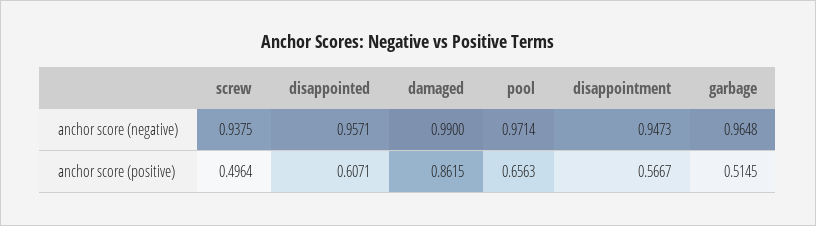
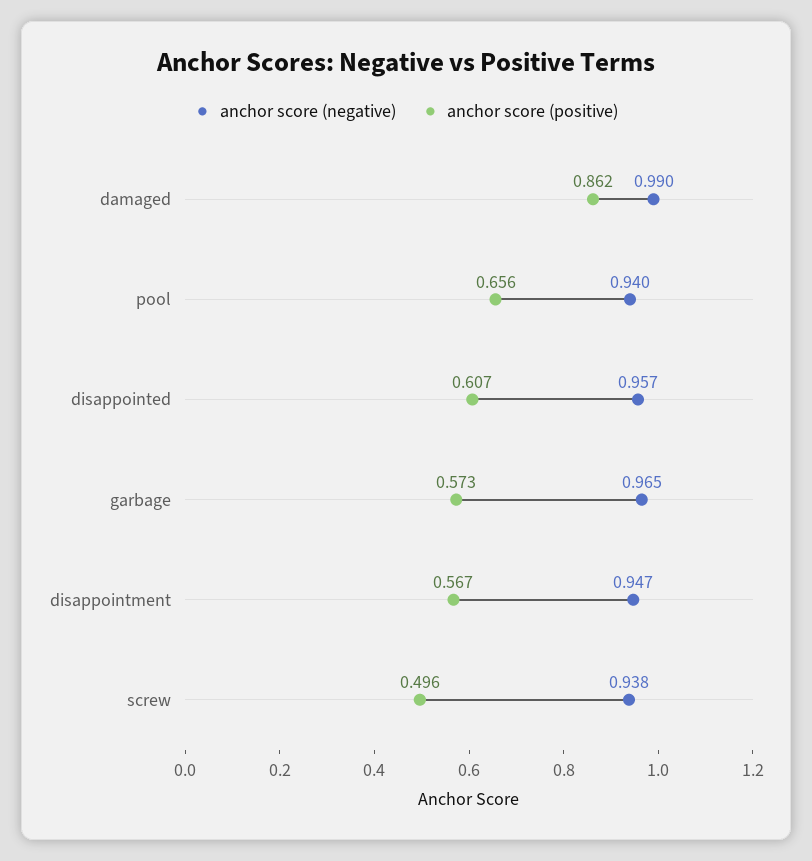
anchor score (negative), pool: 0.9714 -> 0.94
anchor score (positive), garbage: 0.5145 -> 0.573

